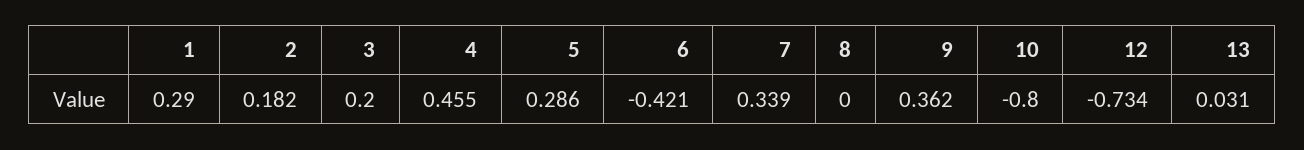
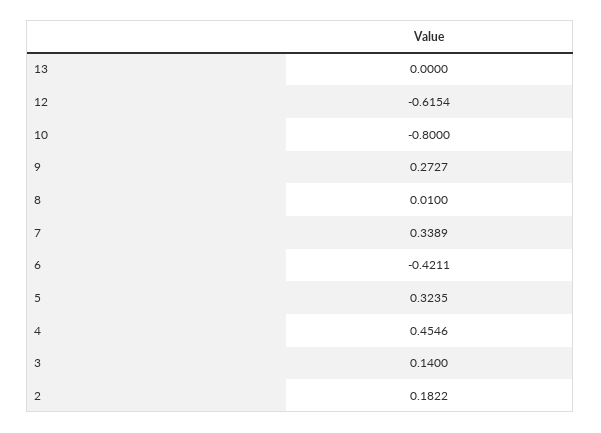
1: 0.29 -> none
3: 0.2 -> 0.14
5: 0.286 -> 0.3235
8: 0 -> 0.01
9: 0.362 -> 0.2727
12: -0.734 -> -0.6154
13: 0.031 -> 0

